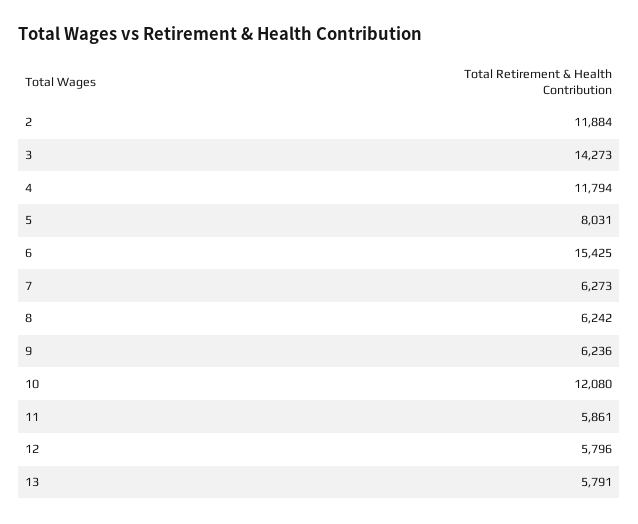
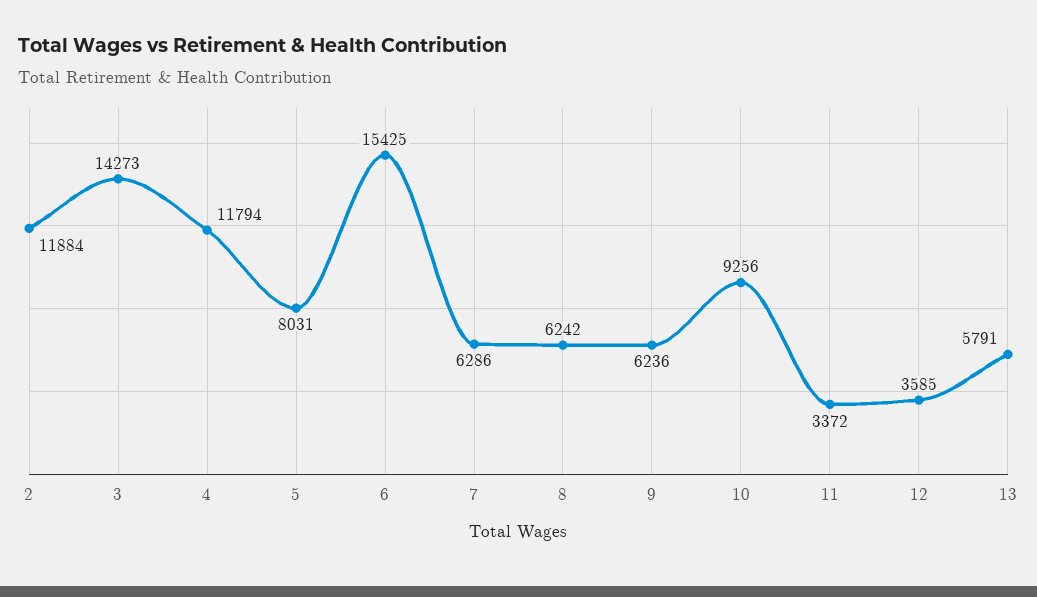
7: 6273 -> 6286
10: 12080 -> 9256
11: 5861 -> 3372
12: 5796 -> 3585

